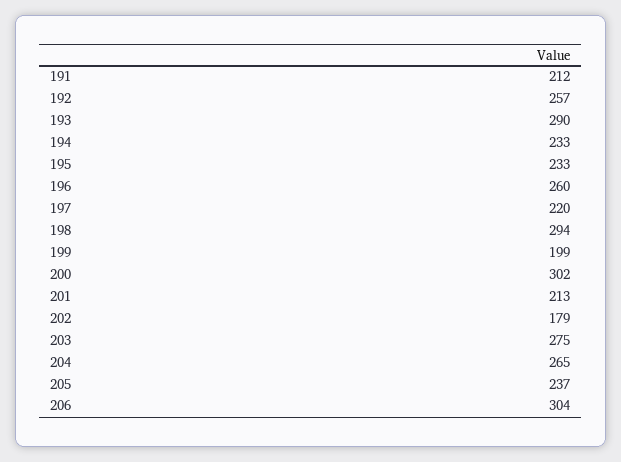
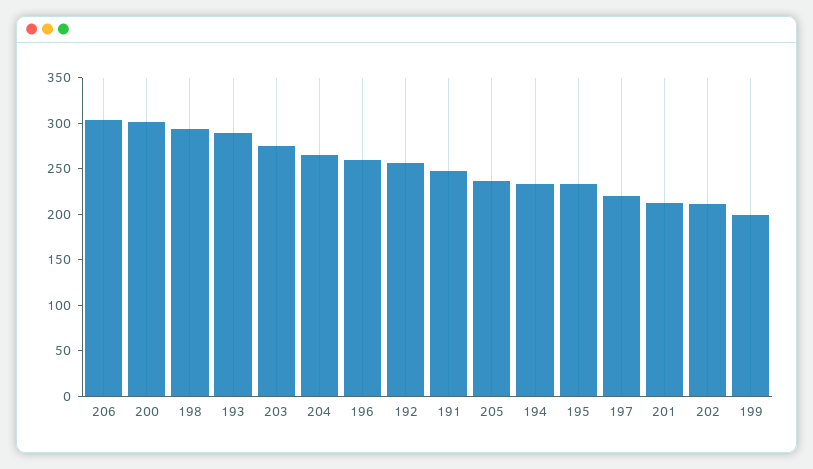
191: 212 -> 250
202: 179 -> 210

